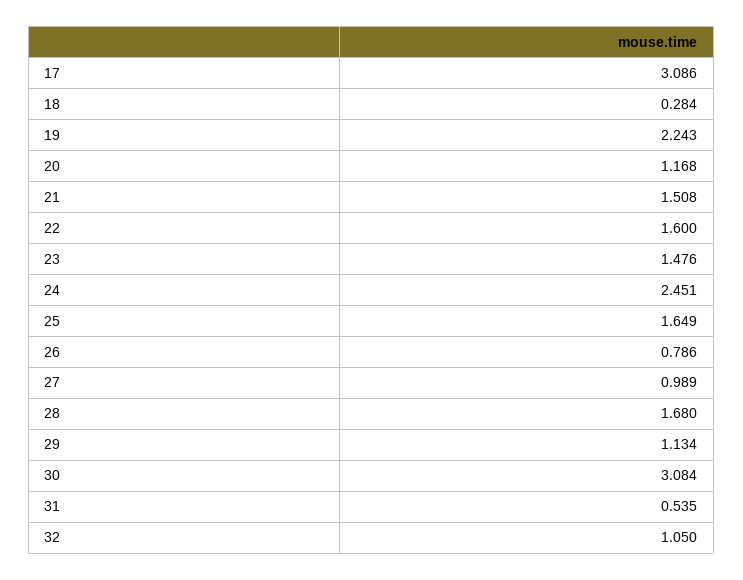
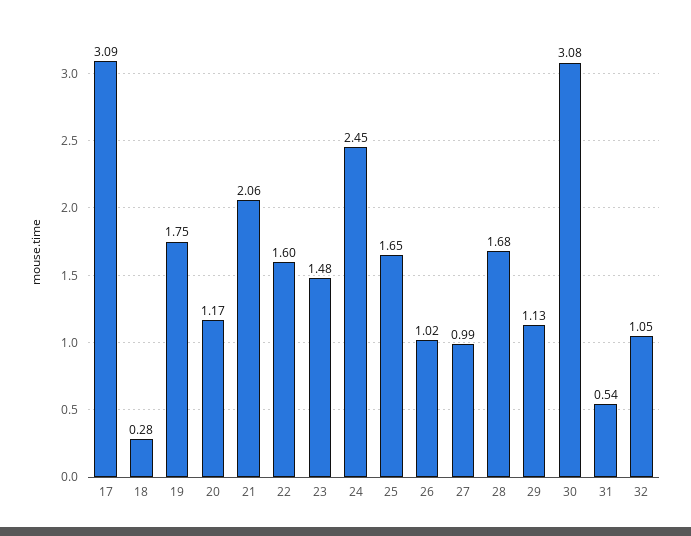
19: 2.243 -> 1.75
21: 1.508 -> 2.06
26: 0.786 -> 1.02

